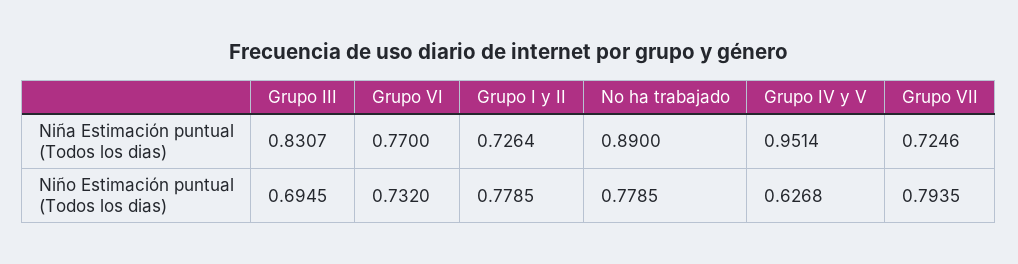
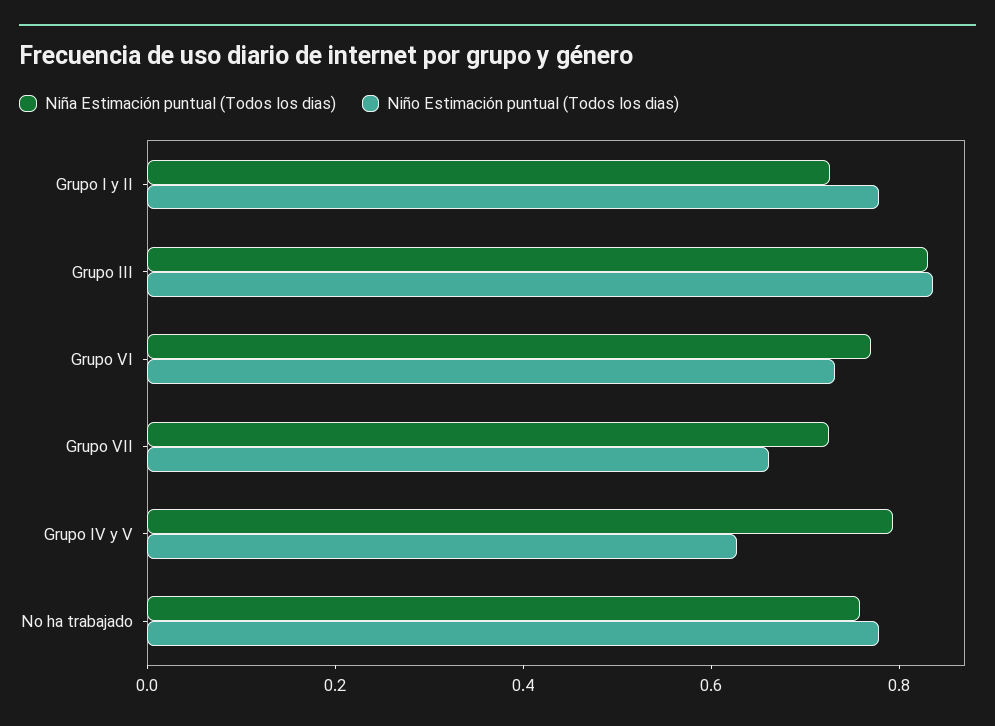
Niña Estimación puntual (Todos los dias), No ha trabajado: 0.89 -> 0.75
Niña Estimación puntual (Todos los dias), Grupo IV y V: 0.9514 -> 0.8
Niño Estimación puntual (Todos los dias), Grupo III: 0.6945 -> 0.85
Niño Estimación puntual (Todos los dias), Grupo VII: 0.7935 -> 0.65

